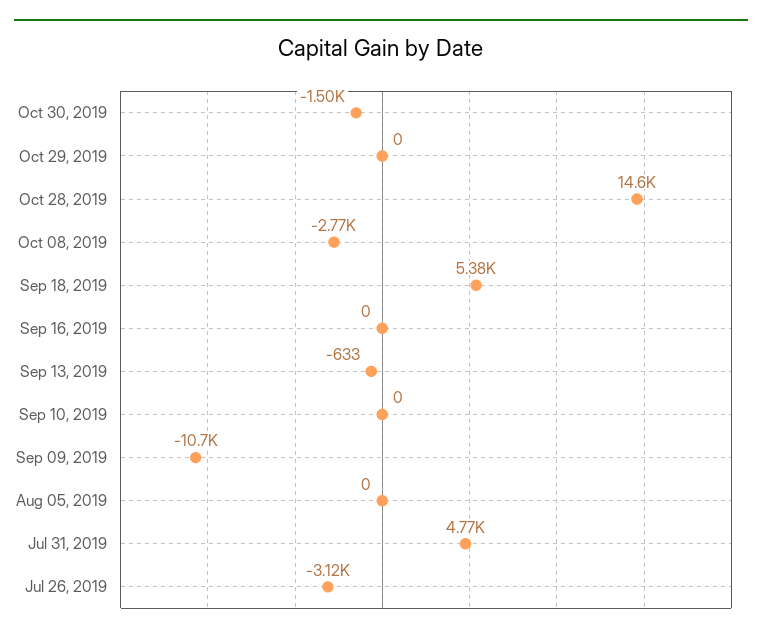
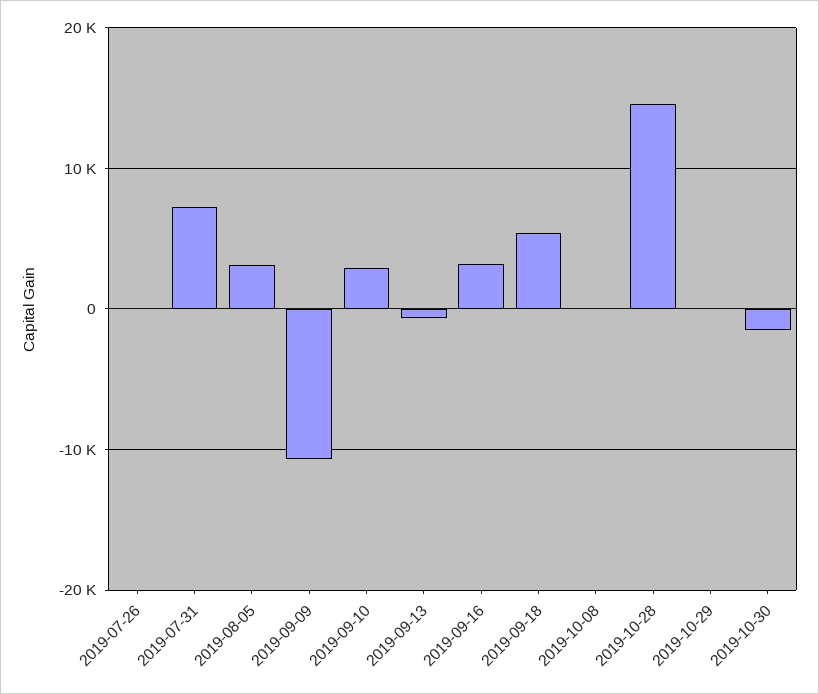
Oct 08, 2019: -2770 -> 0
Sep 16, 2019: 0 -> 3000
Sep 10, 2019: 0 -> 3000
Aug 05, 2019: 0 -> 3000
Jul 31, 2019: 4770 -> 7000
Jul 26, 2019: -3120 -> 0

